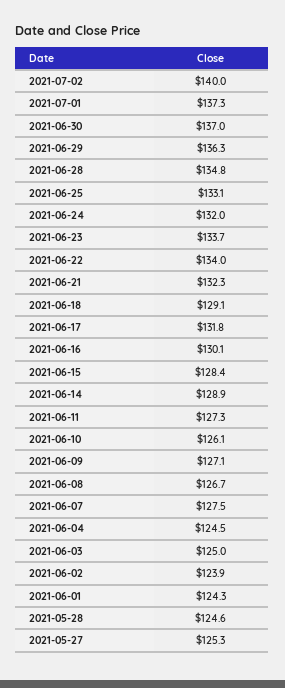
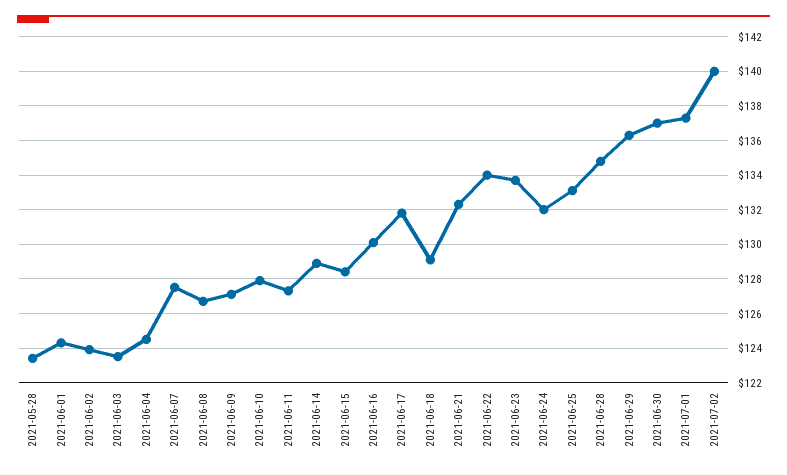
2021-06-10: 126.1 -> 128
2021-06-03: 125 -> 123.5
2021-05-28: 124.6 -> 123.5
2021-05-27: 125.3 -> none

